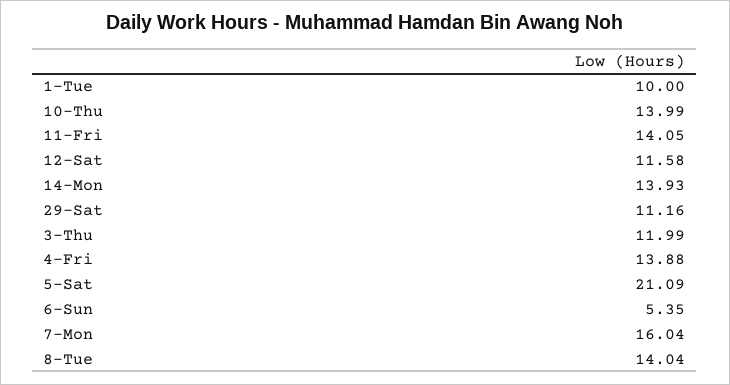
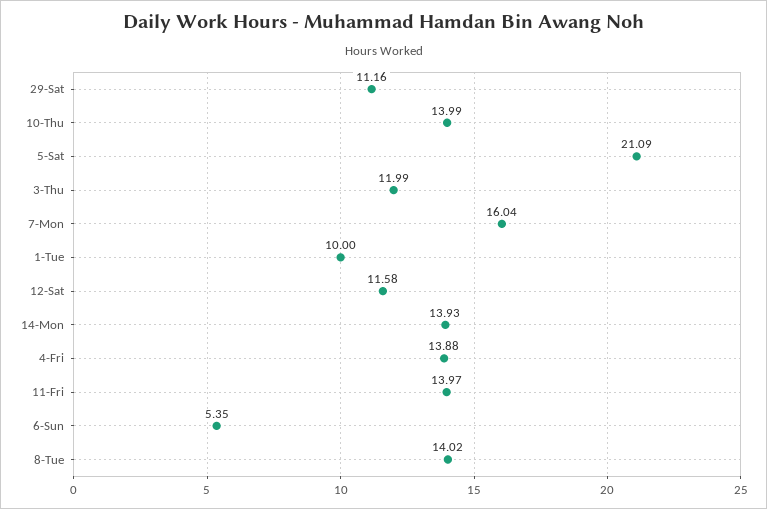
11-Fri: 14.05 -> 13.97
8-Tue: 14.04 -> 14.02

